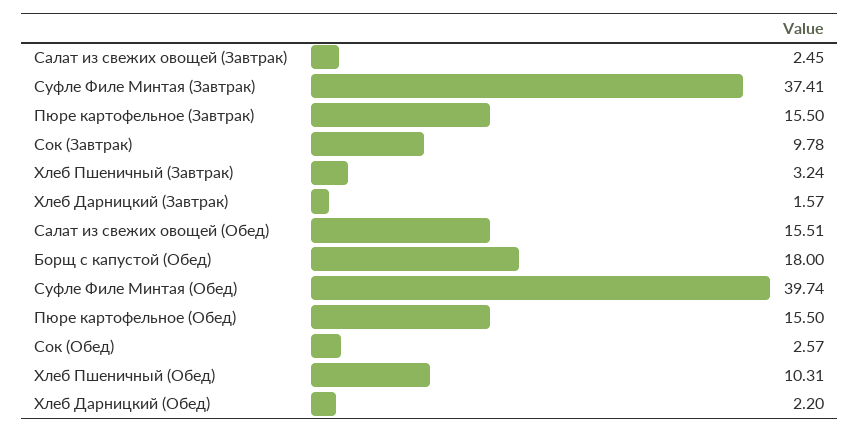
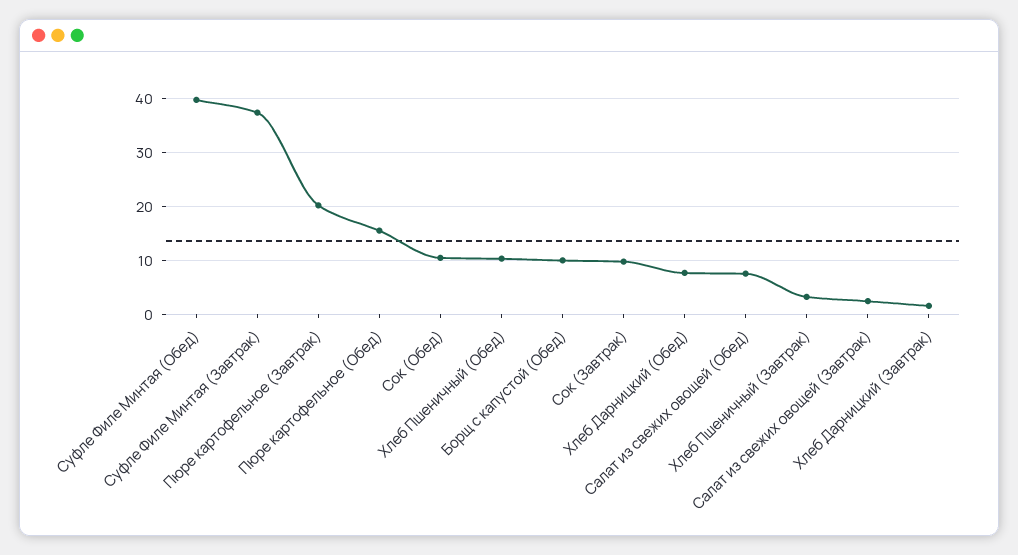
Пюре картофельное (Завтрак): 15.5 -> 20
Салат из свежих овощей (Обед): 15.51 -> 8
Борщ с капустой (Обед): 18 -> 10
Сок (Обед): 2.57 -> 10
Хлеб Дарницкий (Обед): 2.2 -> 8

